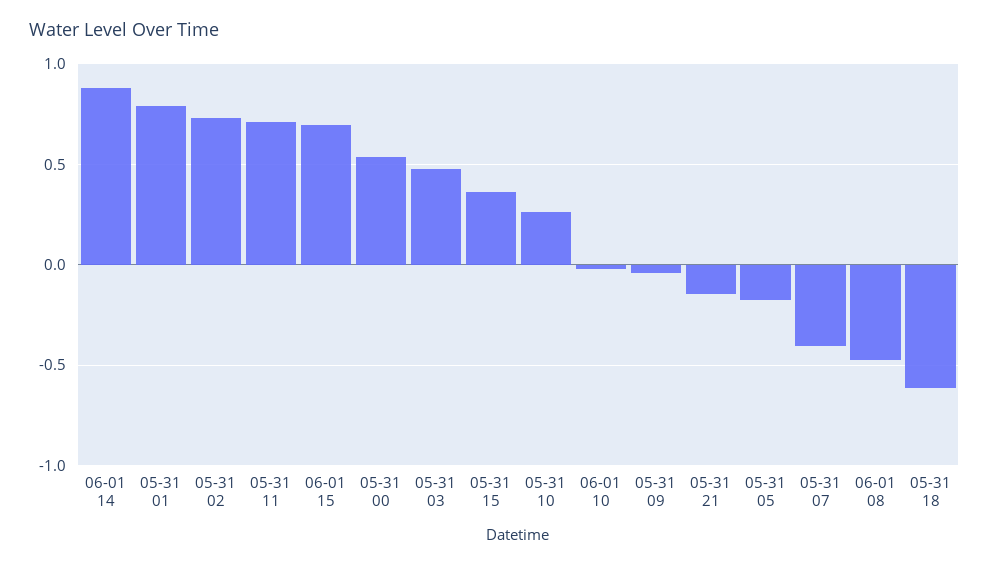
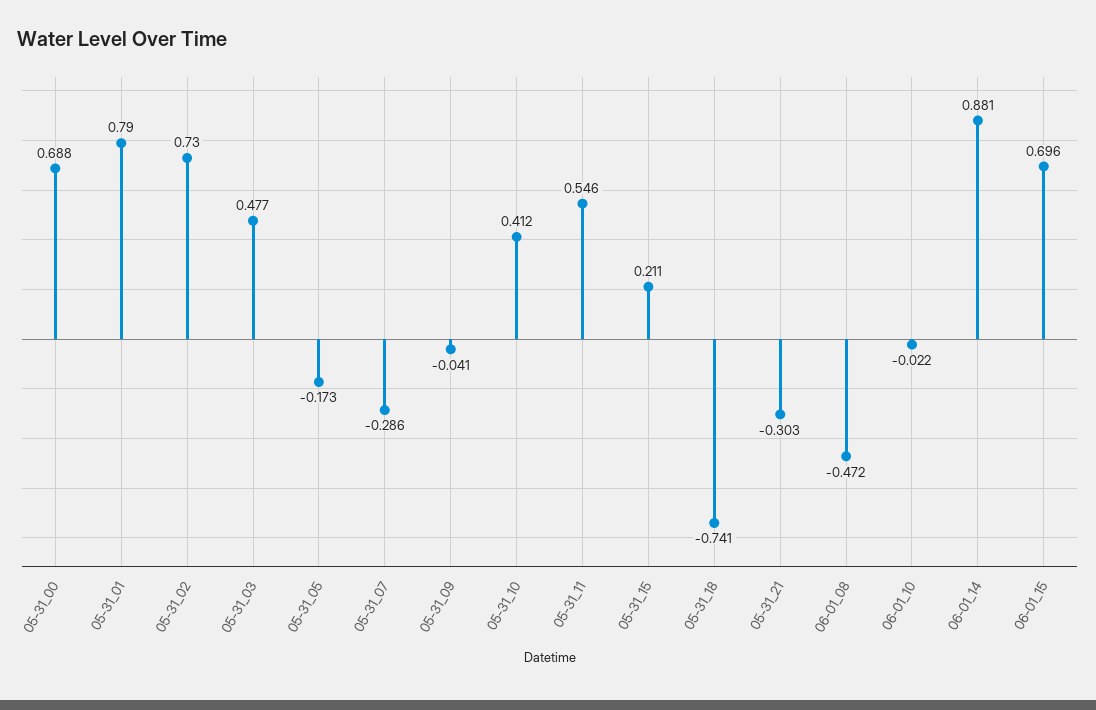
05-31 11: 0.7 -> 0.546
05-31 00: 0.55 -> 0.688
05-31 15: 0.35 -> 0.211
05-31 10: 0.25 -> 0.412
05-31 21: -0.15 -> -0.303
05-31 07: -0.4 -> -0.286
05-31 18: -0.6 -> -0.741

